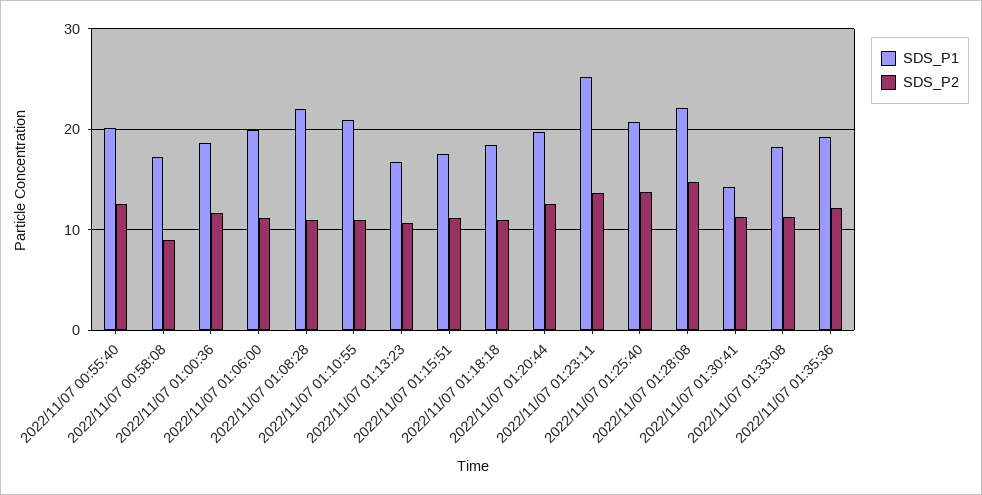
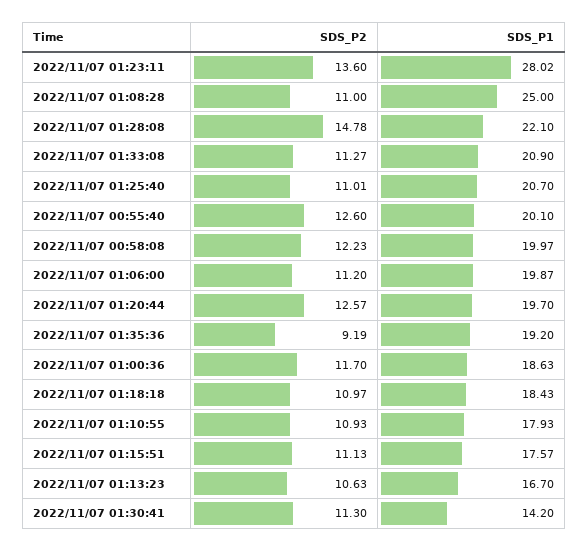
SDS_P1, 2022/11/07 00:58:08: 17 -> 19.97
SDS_P2, 2022/11/07 00:58:08: 9 -> 12.23
SDS_P1, 2022/11/07 01:08:28: 22 -> 25
SDS_P1, 2022/11/07 01:10:55: 21 -> 17.93
SDS_P1, 2022/11/07 01:23:11: 25 -> 28.02
SDS_P2, 2022/11/07 01:25:40: 14 -> 11.01
SDS_P1, 2022/11/07 01:33:08: 18 -> 20.9
SDS_P2, 2022/11/07 01:35:36: 12 -> 9.19

